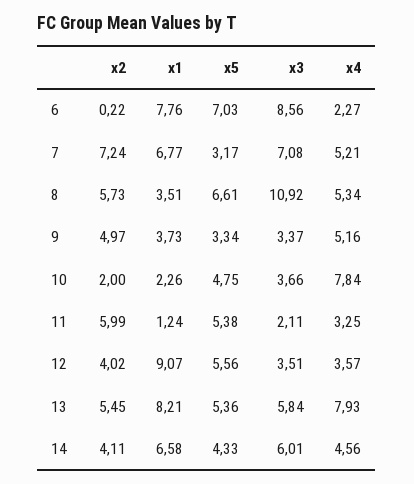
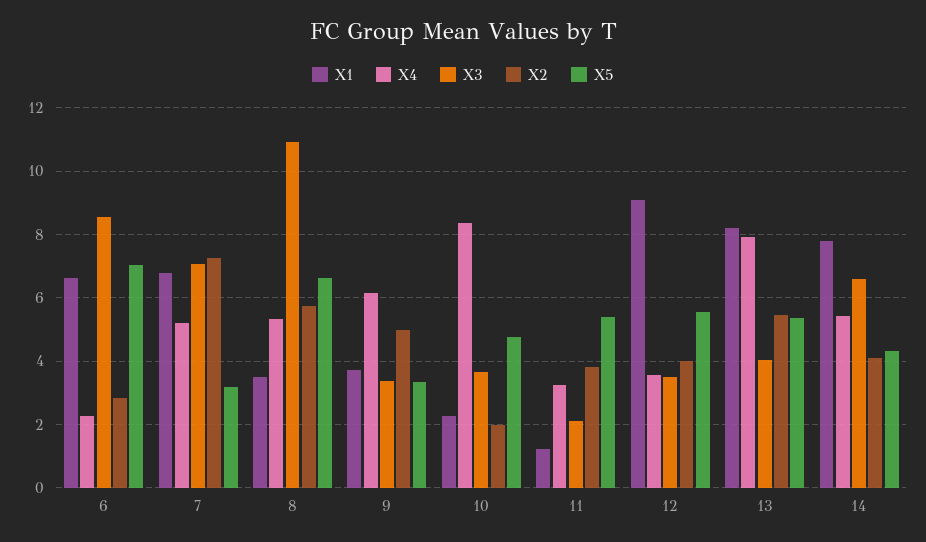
x2, 6: 0.22 -> 2.8
x1, 6: 7.76 -> 6.6
x4, 9: 5.16 -> 6.2
x4, 10: 7.84 -> 8.4
x2, 11: 5.99 -> 3.8
x3, 13: 5.84 -> 4
x1, 14: 6.58 -> 7.8
x3, 14: 6.01 -> 6.6
x4, 14: 4.56 -> 5.4

